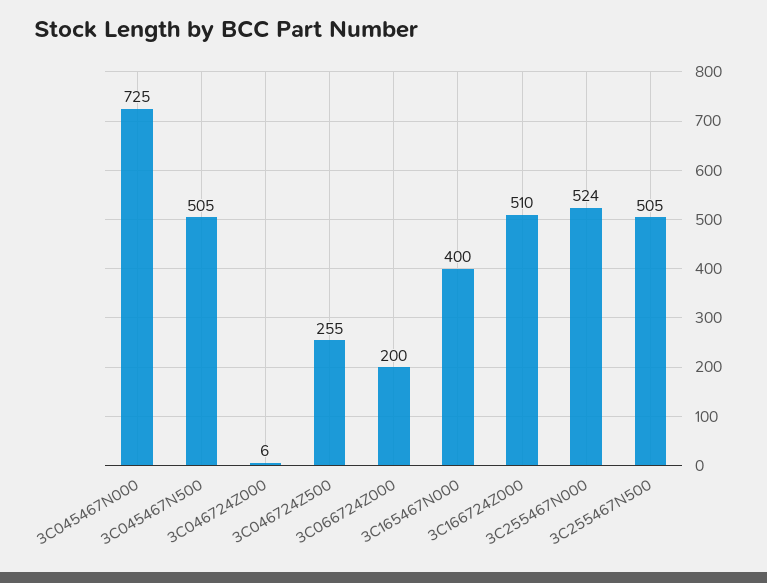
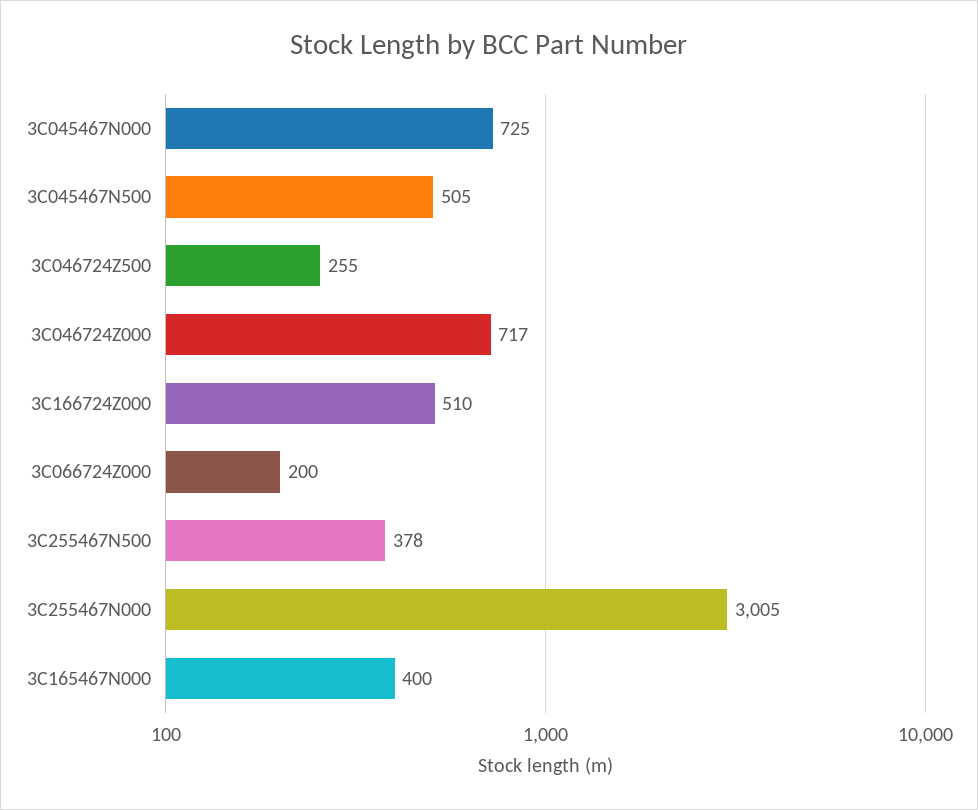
3C046724Z000: 6 -> 717
3C255467N000: 524 -> 3005
3C255467N500: 505 -> 378

